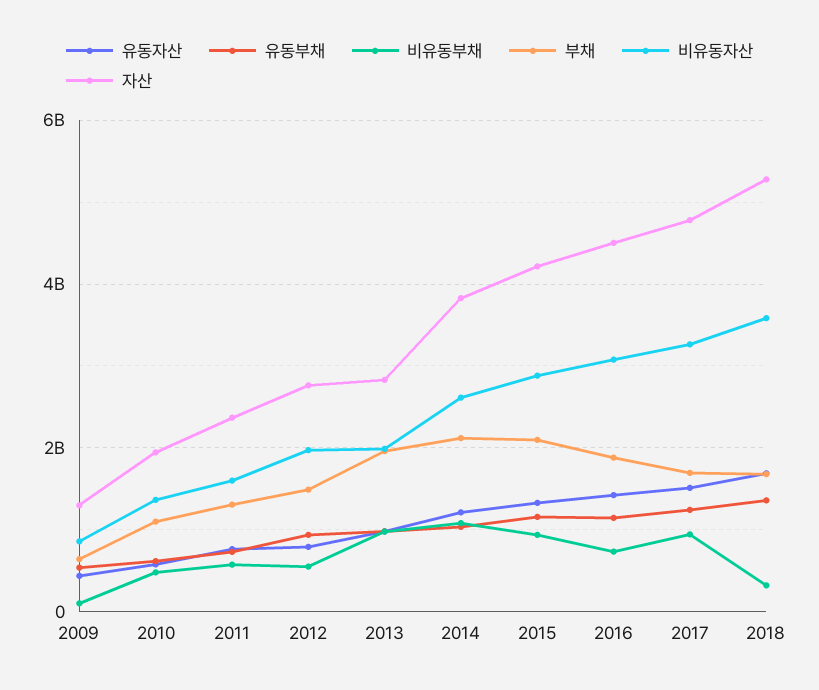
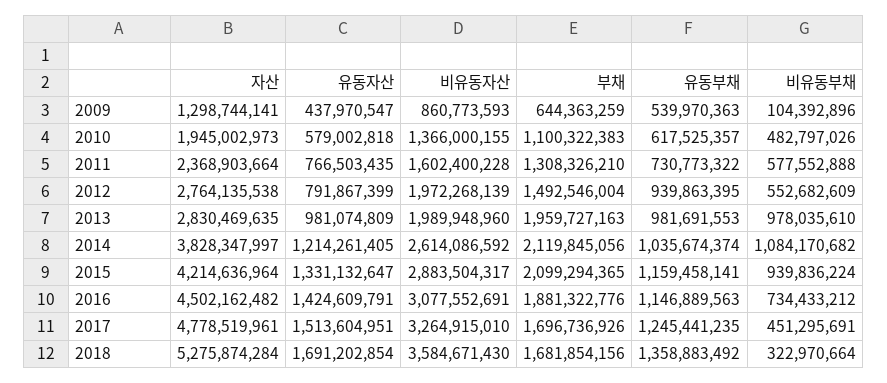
비유동부채, 2017: 1000000000 -> 451295691

